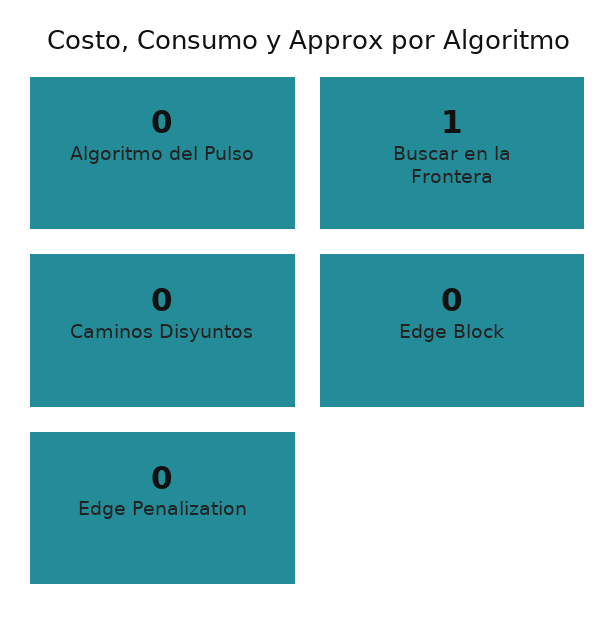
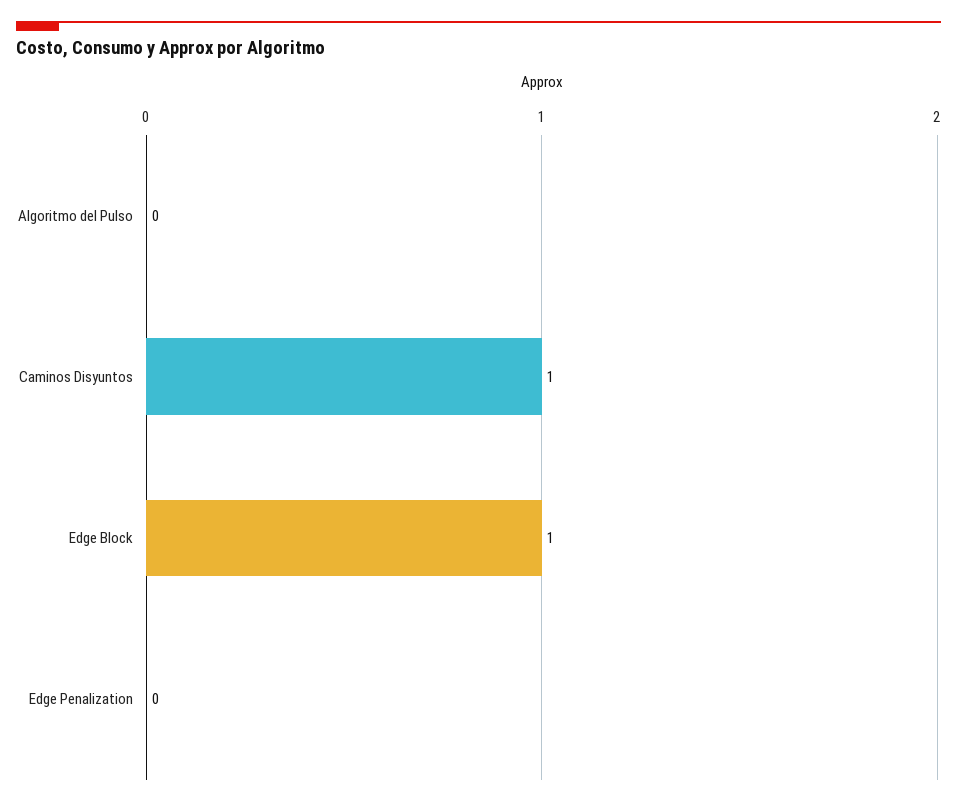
Buscar en la Frontera: 1 -> none
Caminos Disyuntos: 0 -> 1
Edge Block: 0 -> 1

